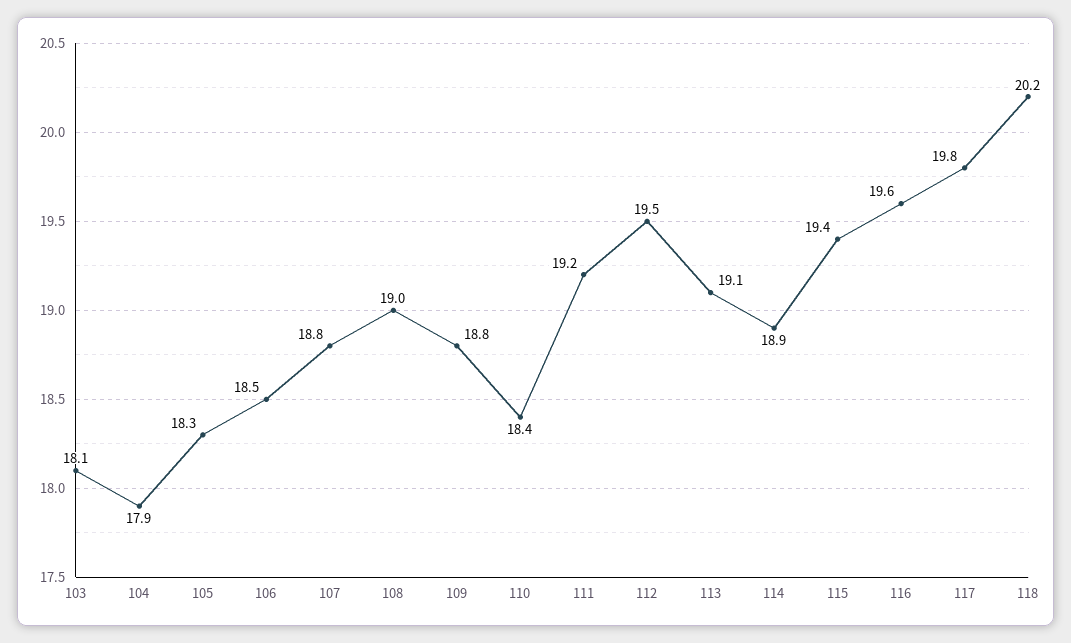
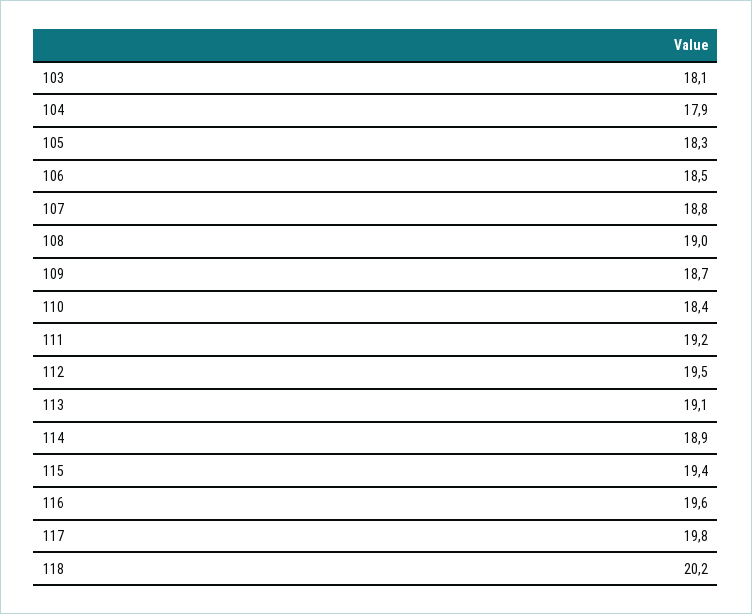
109: 18.8 -> 18.7

